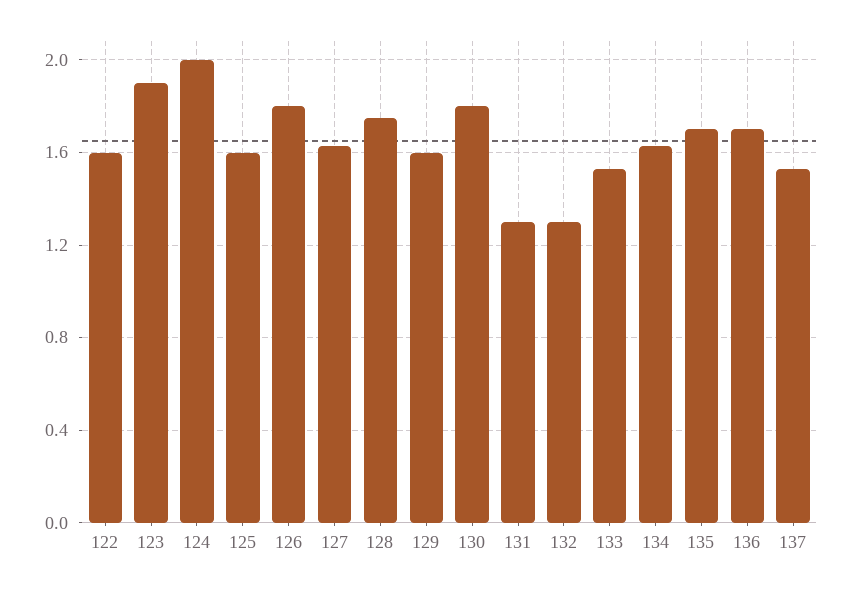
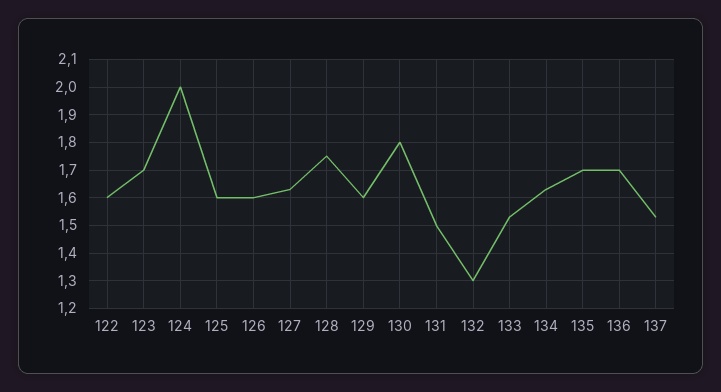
123: 1.9 -> 1.7
126: 1.8 -> 1.6
131: 1.3 -> 1.5

